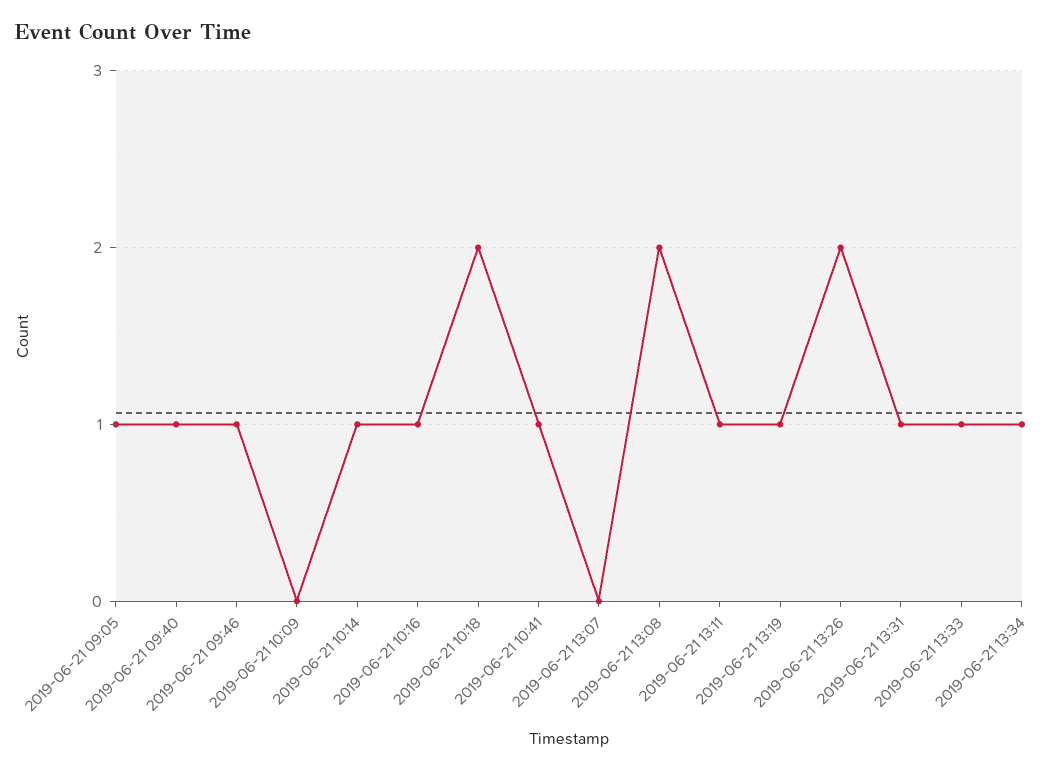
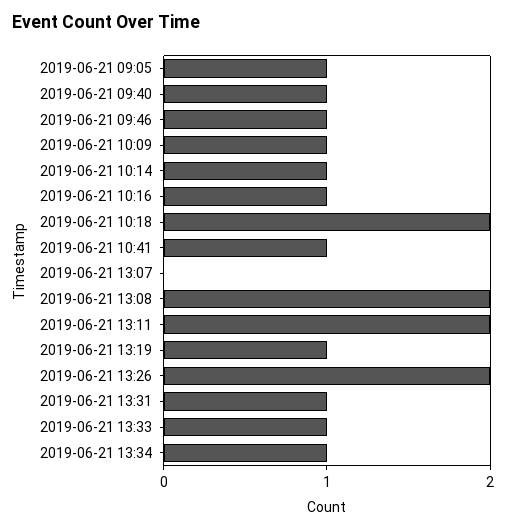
2019-06-21 10:09: 0 -> 1
2019-06-21 13:11: 1 -> 2

